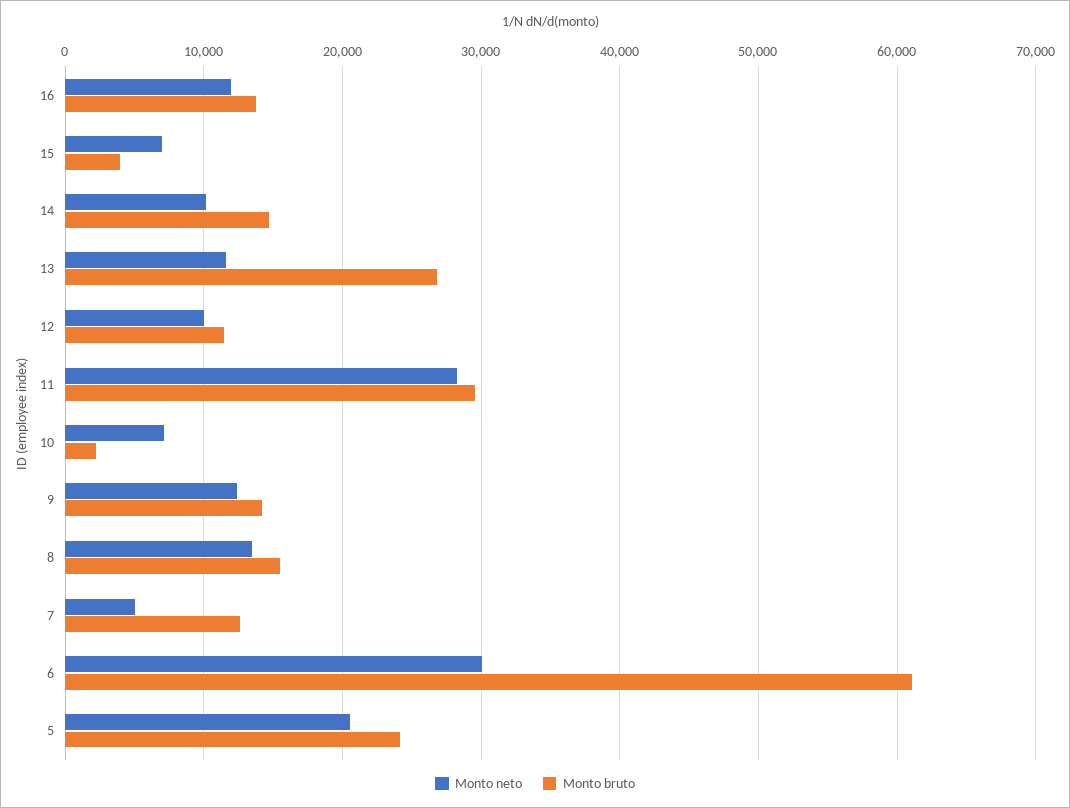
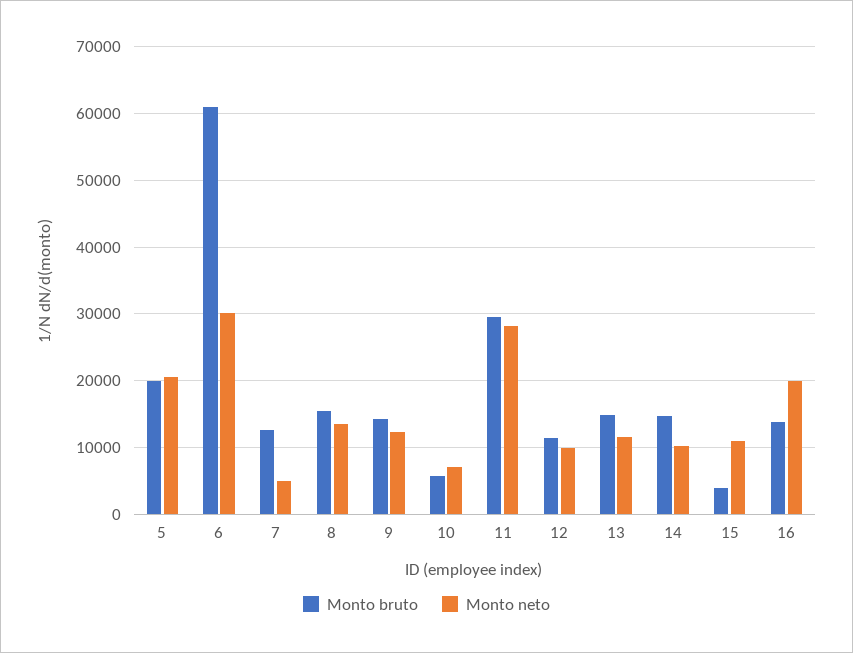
Monto neto, 16: 12000 -> 20000
Monto neto, 15: 7000 -> 11000
Monto bruto, 13: 27000 -> 15000
Monto bruto, 10: 2000 -> 6000
Monto bruto, 5: 24000 -> 20000

